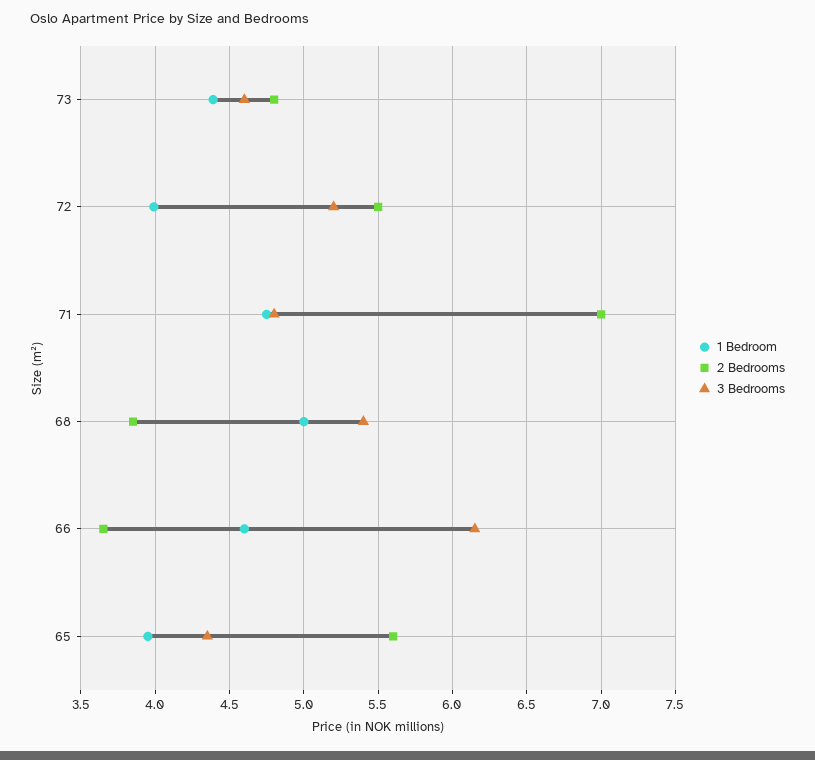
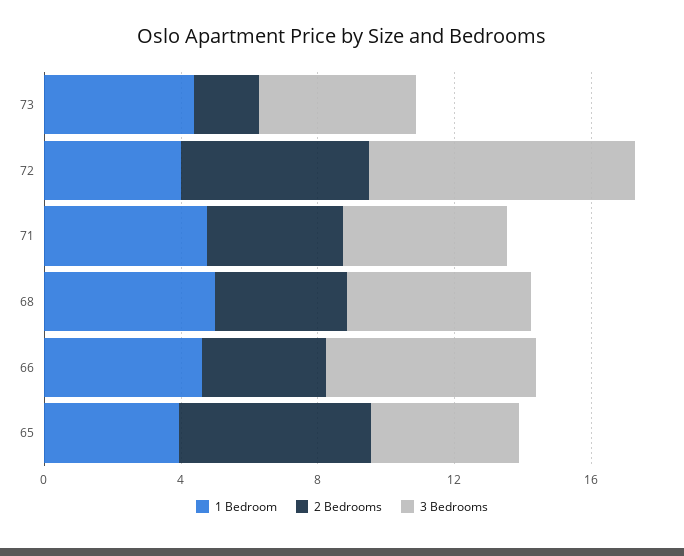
2 Bedrooms, 73: 4.8 -> 2
3 Bedrooms, 72: 5.2 -> 8
2 Bedrooms, 71: 7 -> 4

